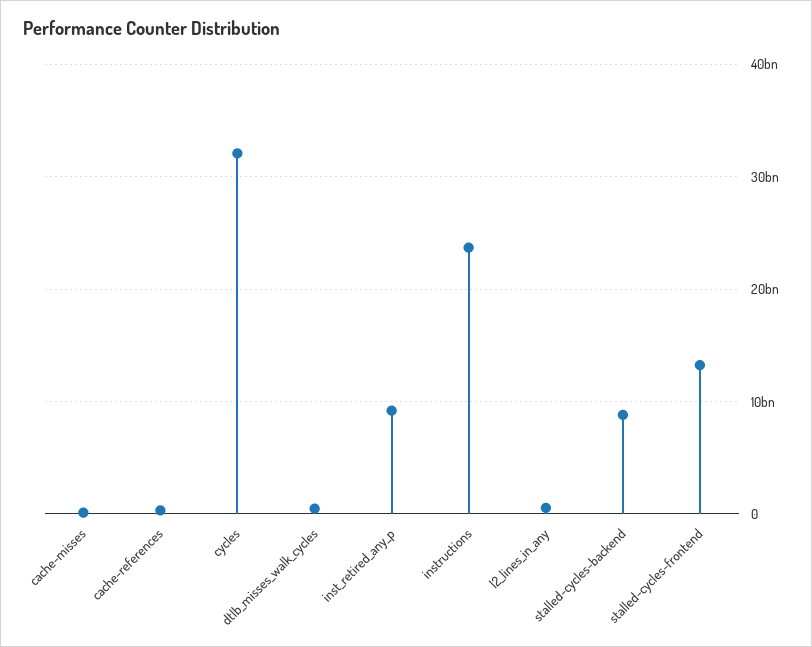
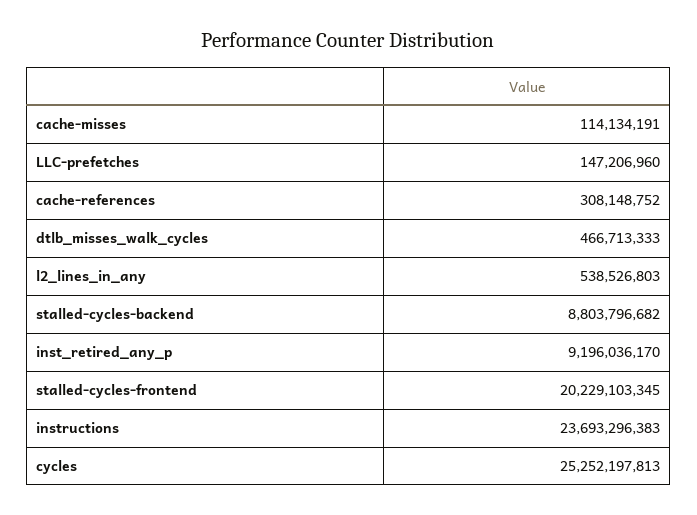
cycles: 32000000000 -> 25252197813
stalled-cycles-frontend: 13000000000 -> 20229103345
LLC-prefetches: none -> 147206960

